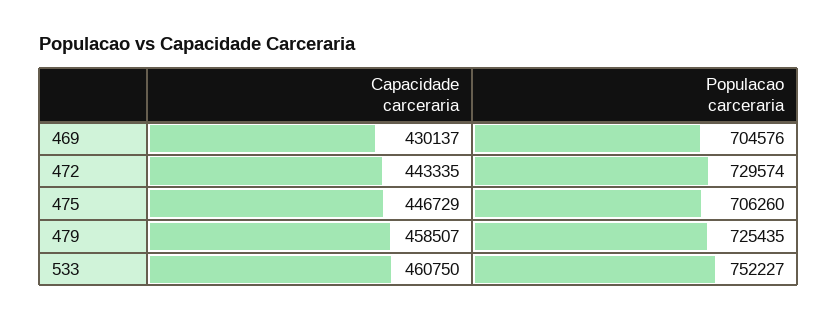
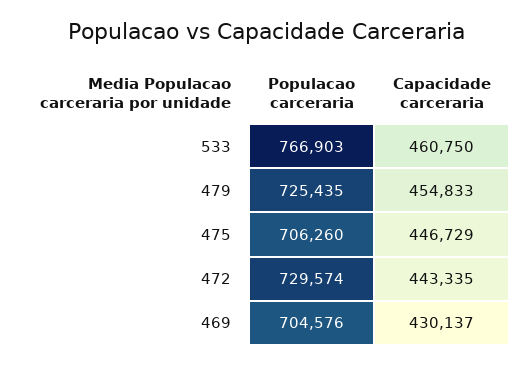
Capacidade carceraria, 479: 458507 -> 454833
Populacao carceraria, 533: 752227 -> 766903

